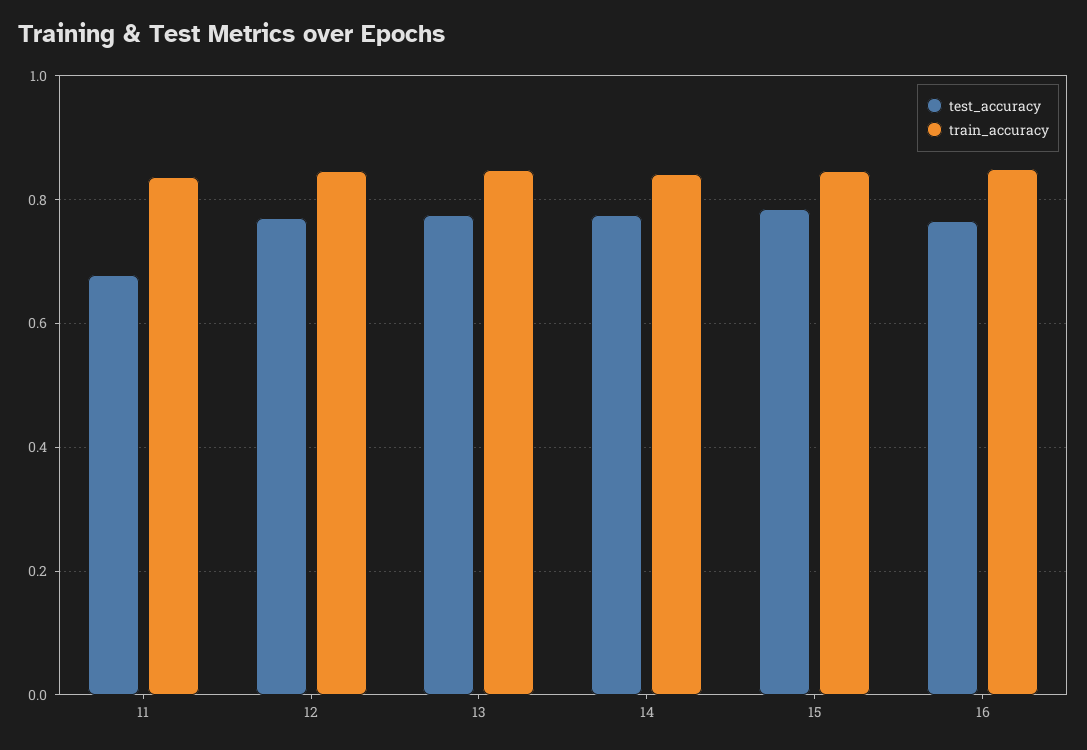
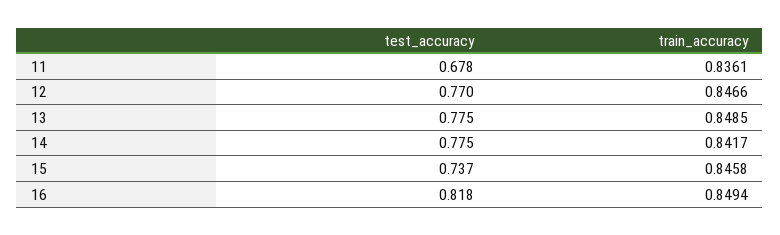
test_accuracy, 15: 0.78 -> 0.737
test_accuracy, 16: 0.76 -> 0.818

